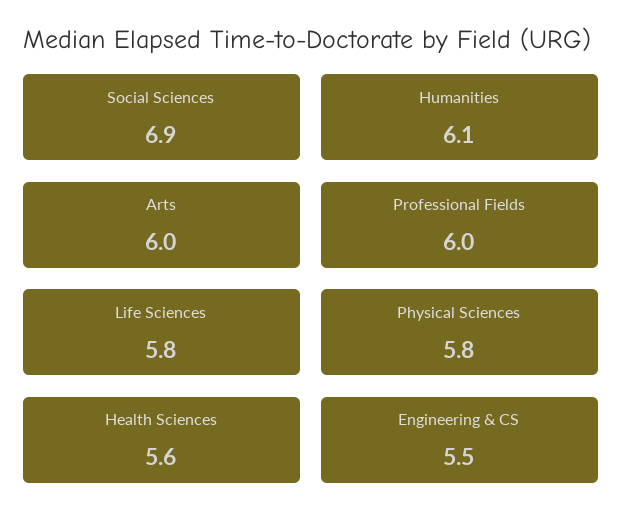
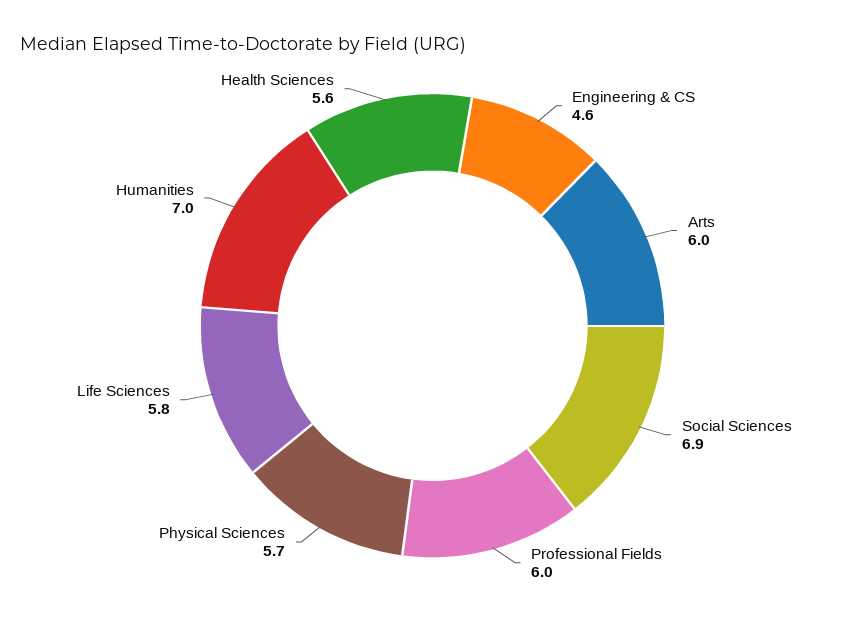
Humanities: 6.1 -> 7
Physical Sciences: 5.8 -> 5.7
Engineering & CS: 5.5 -> 4.6

